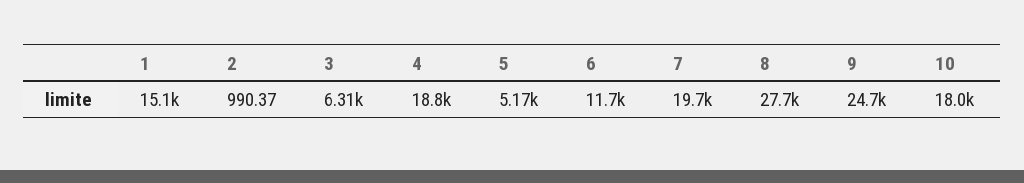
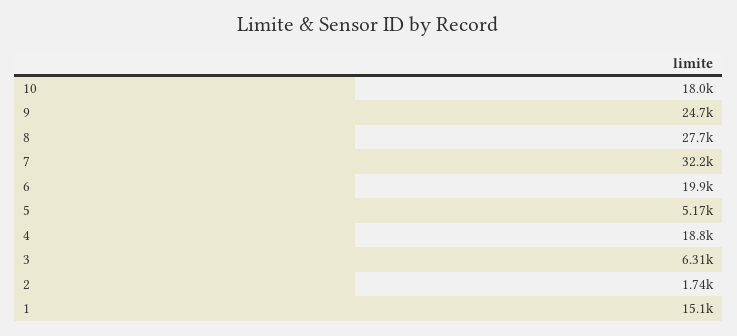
2: 990.37 -> 1740
6: 11700 -> 19900
7: 19700 -> 32200

